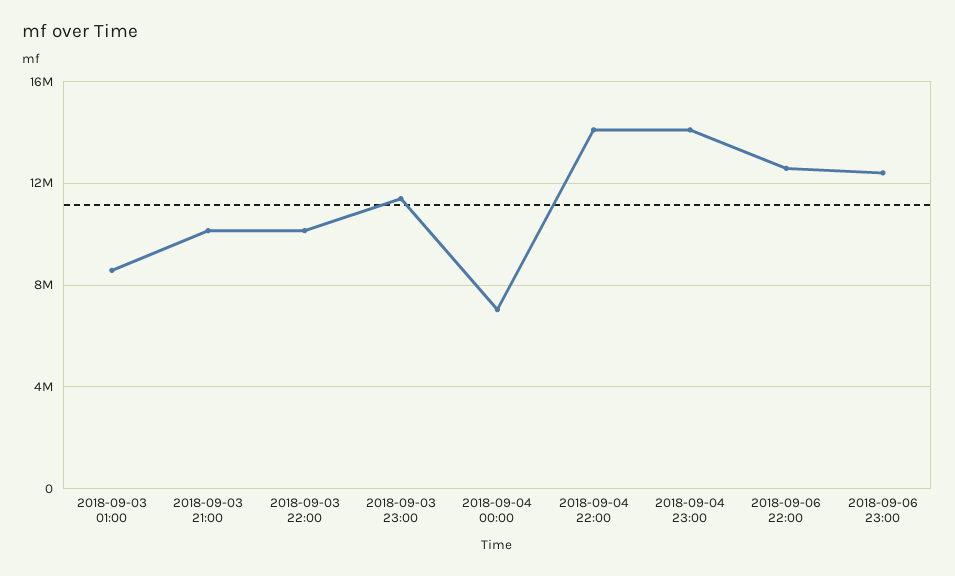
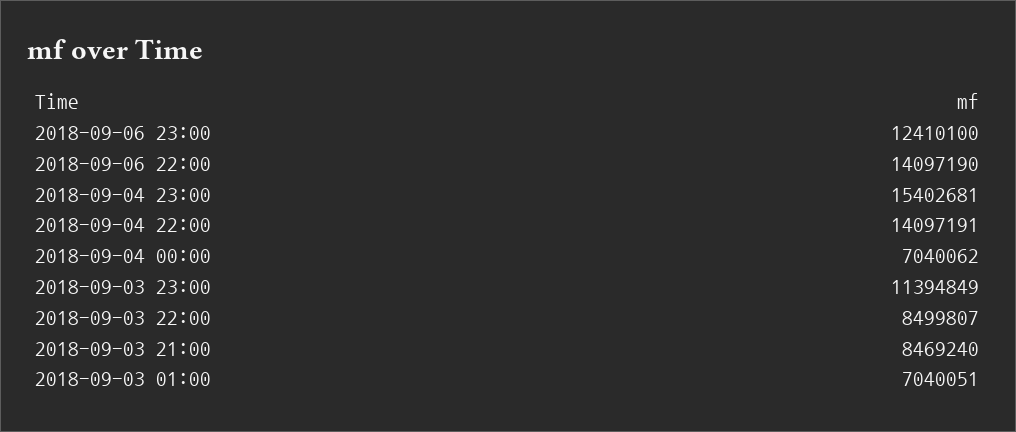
2018-09-03 01:00: 8500000 -> 7040051
2018-09-03 21:00: 10000000 -> 8469240
2018-09-03 22:00: 10000000 -> 8499807
2018-09-04 23:00: 14000000 -> 15402681
2018-09-06 22:00: 12500000 -> 14097190

